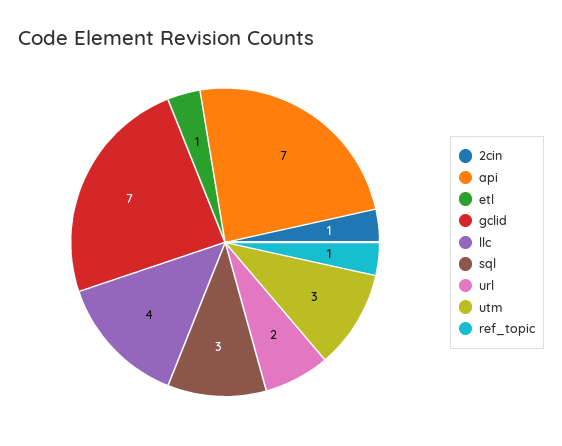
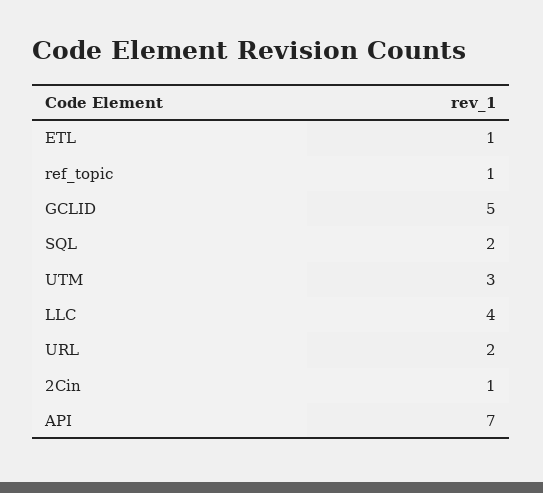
gclid: 7 -> 5
sql: 3 -> 2

